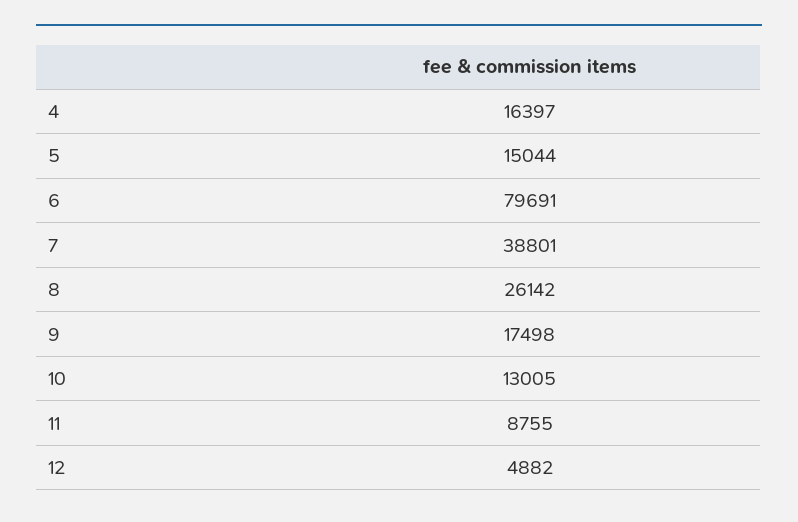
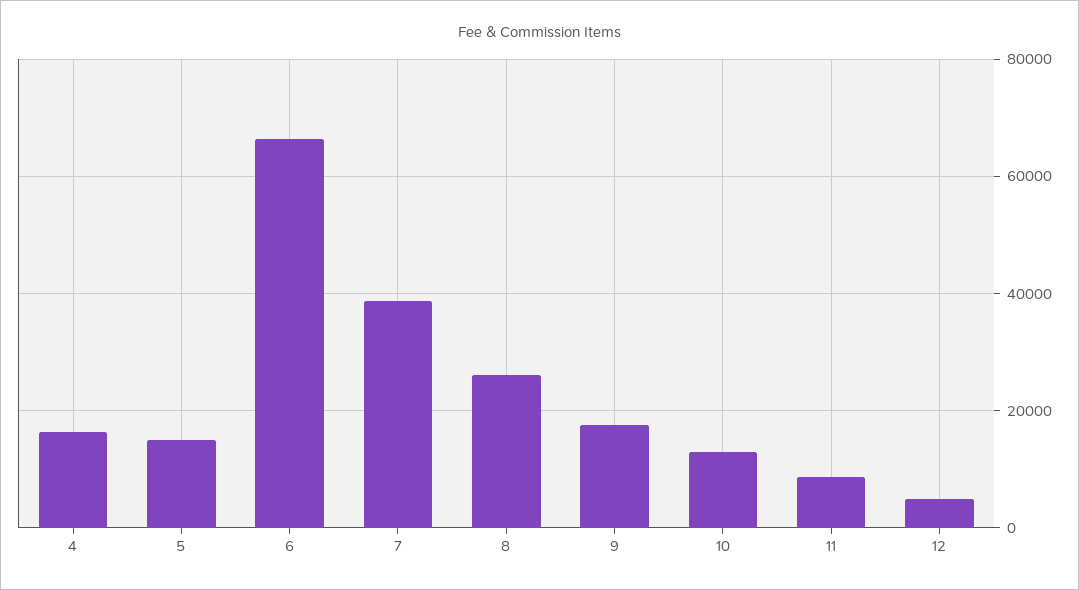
6: 79691 -> 66000

